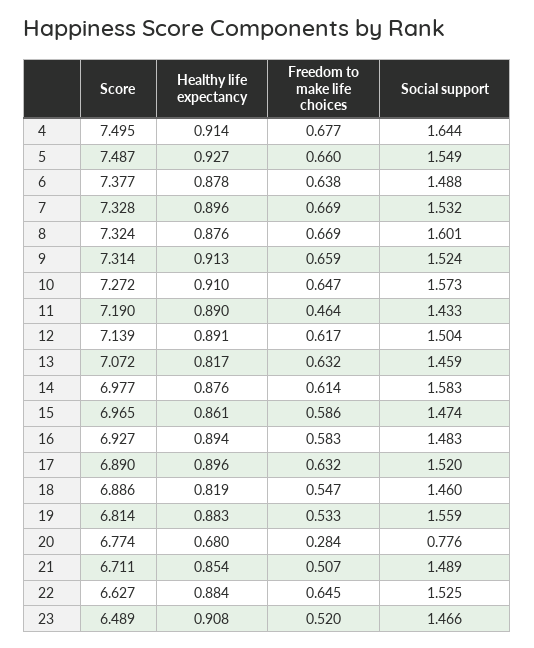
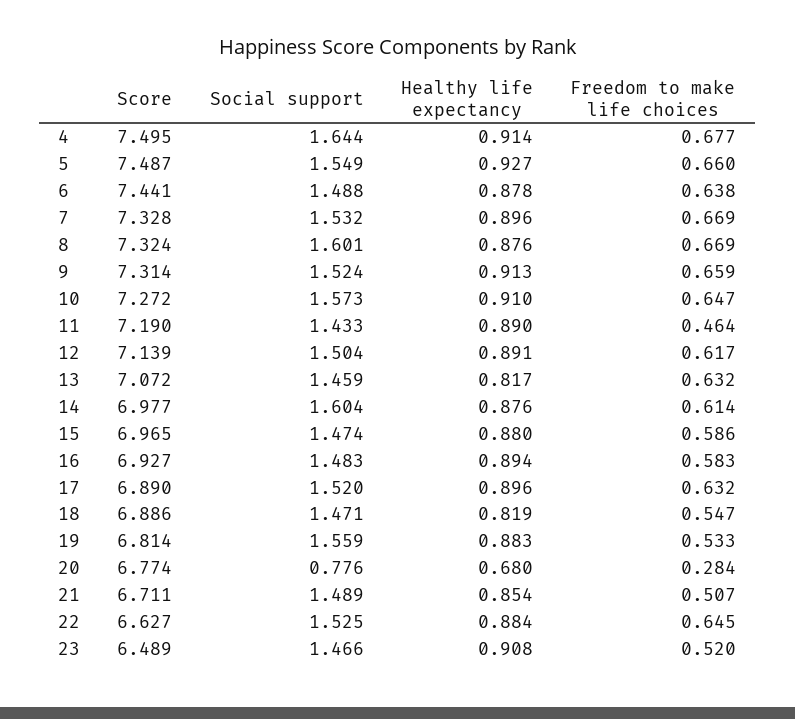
Score, 6: 7.377 -> 7.441
Social support, 14: 1.583 -> 1.604
Healthy life expectancy, 15: 0.861 -> 0.88
Social support, 18: 1.46 -> 1.471

